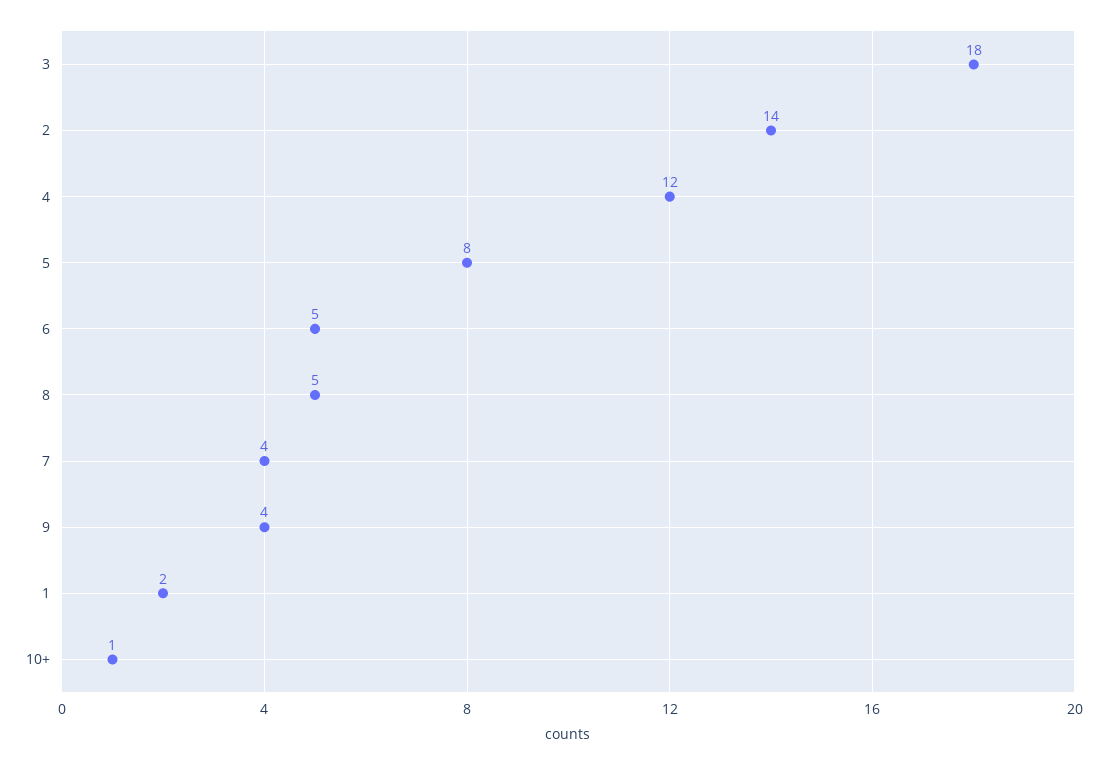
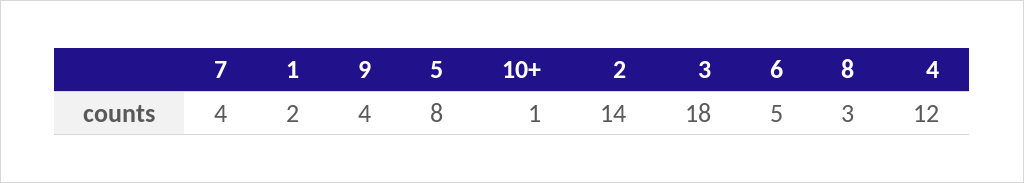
8: 5 -> 3

